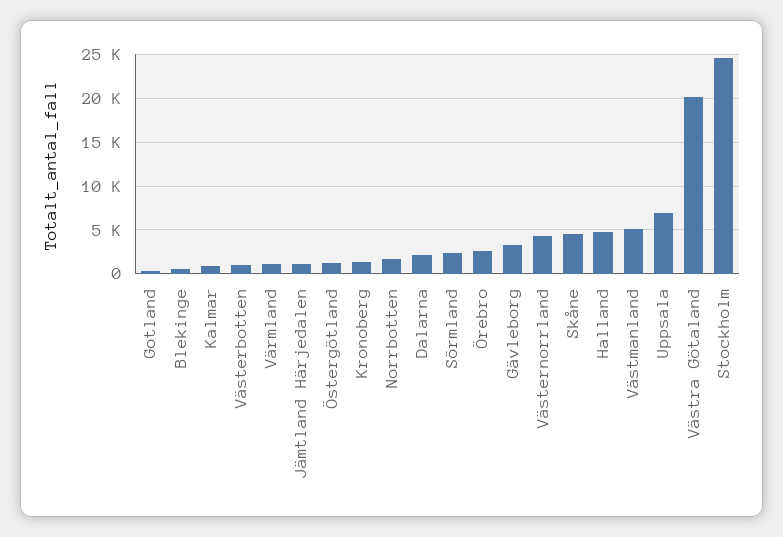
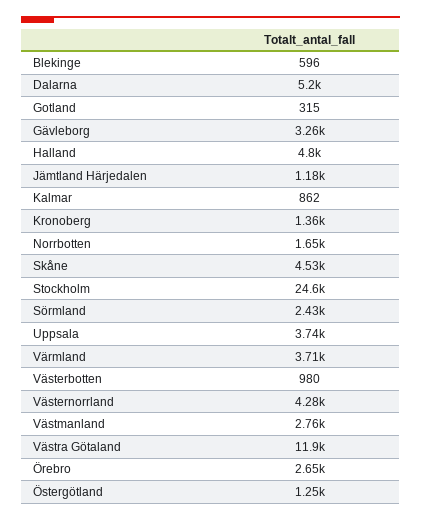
Värmland: 1000 -> 3710
Dalarna: 2000 -> 5200
Västmanland: 5000 -> 2760
Uppsala: 7000 -> 3740
Västra Götaland: 20000 -> 11900

